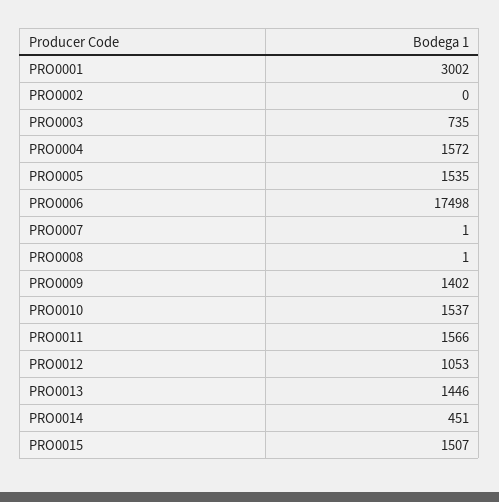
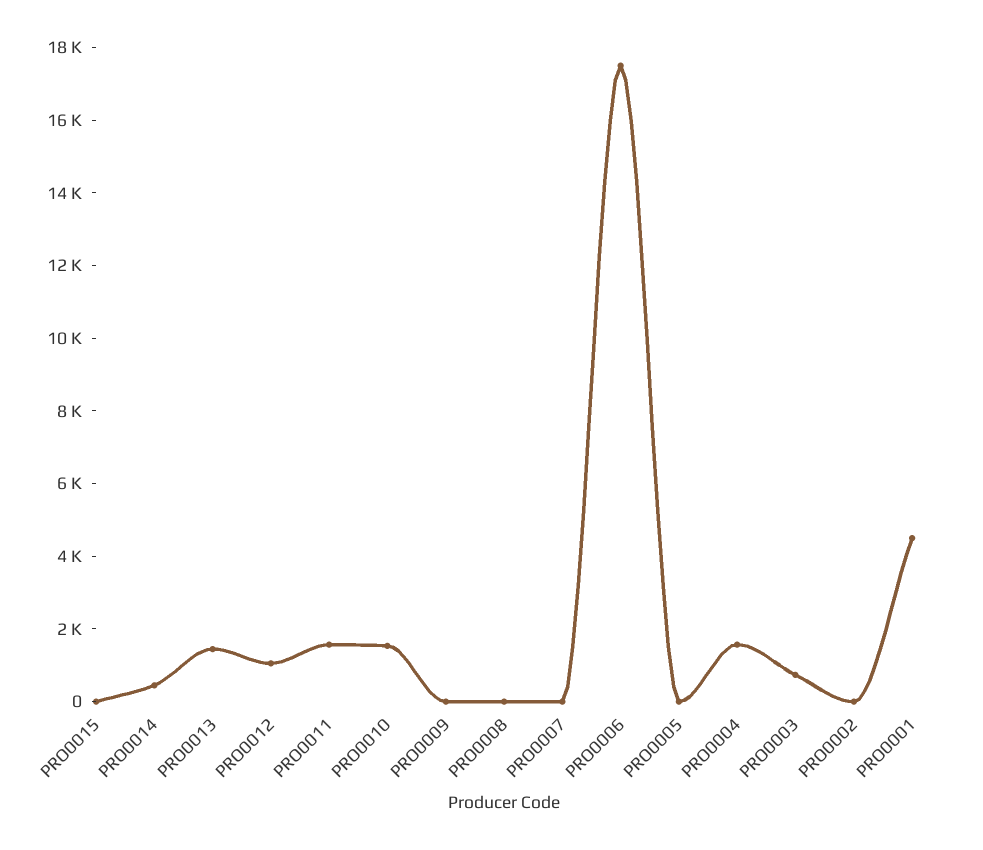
PRO0001: 3002 -> 4500
PRO0005: 1535 -> 0
PRO0009: 1402 -> 0
PRO0015: 1507 -> 0

